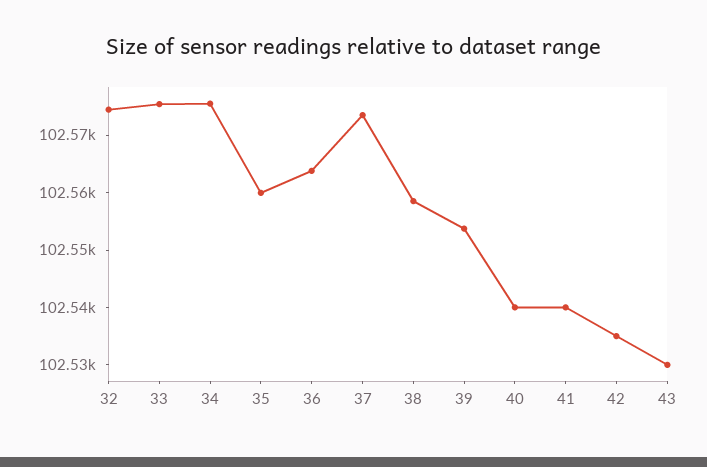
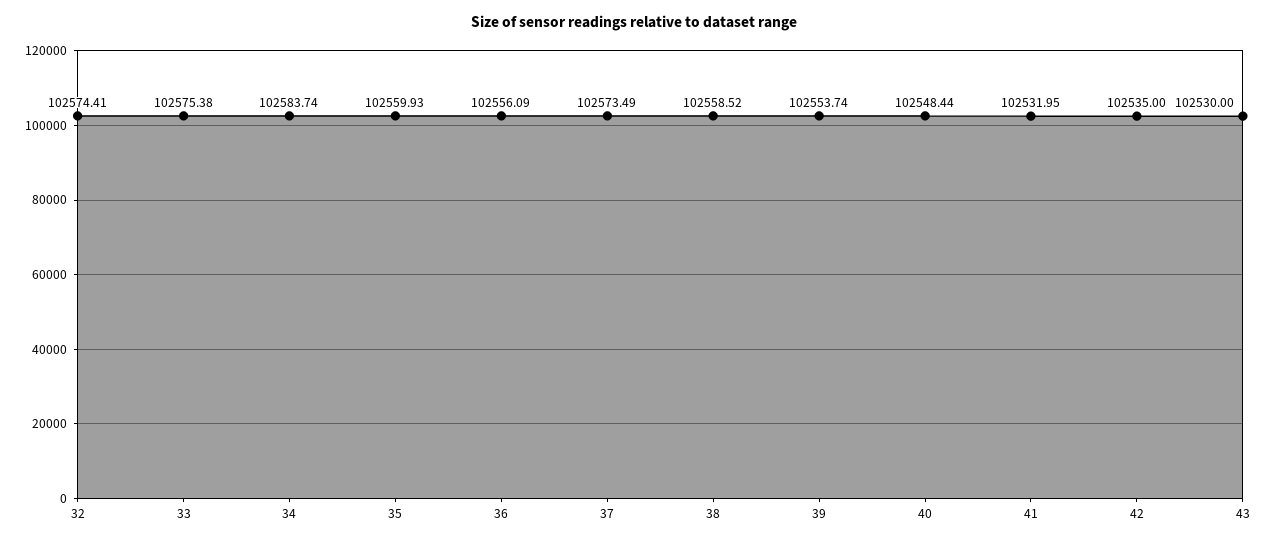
34: 102576 -> 102583.74
36: 102564 -> 102556.09
40: 102540 -> 102548.44
41: 102540 -> 102531.95

